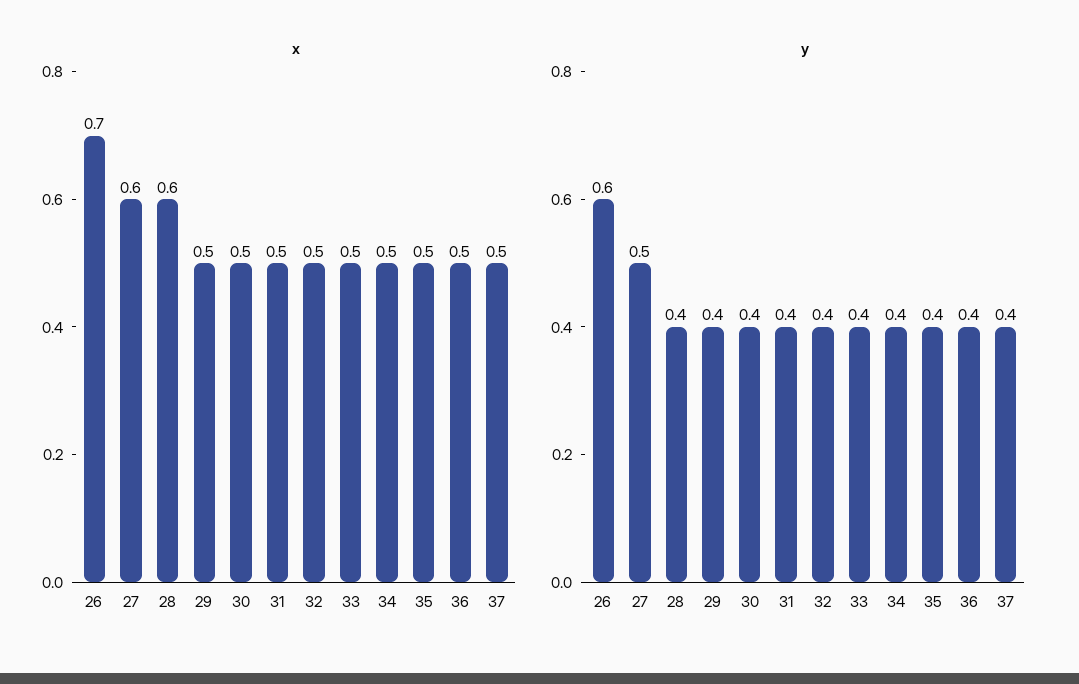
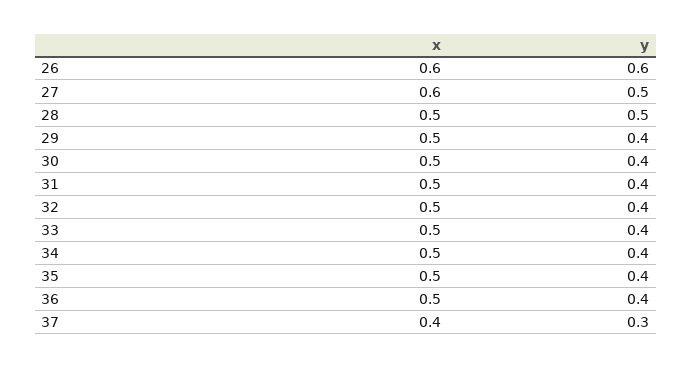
x, 26: 0.7 -> 0.6
x, 28: 0.6 -> 0.5
x, 37: 0.5 -> 0.4
y, 28: 0.4 -> 0.5
y, 37: 0.4 -> 0.3

